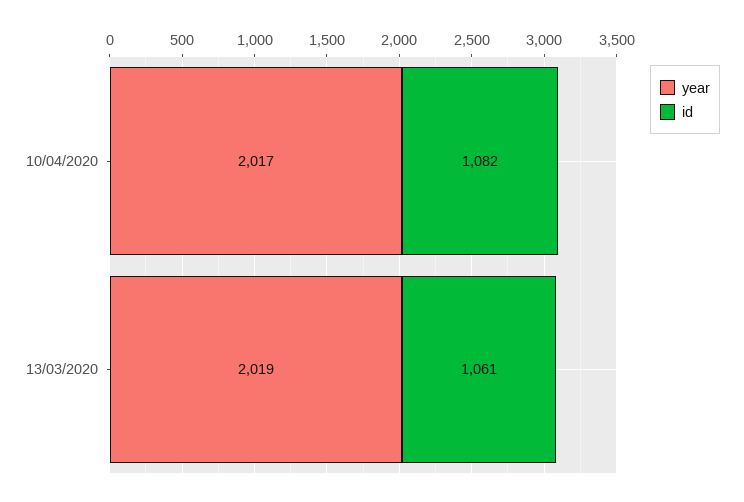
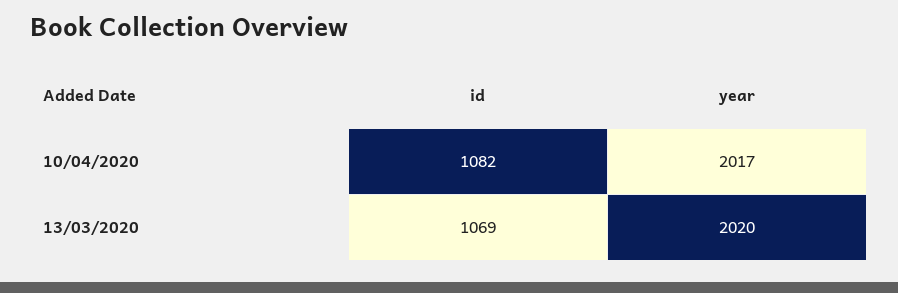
year, 13/03/2020: 2019 -> 2020
id, 13/03/2020: 1061 -> 1069

